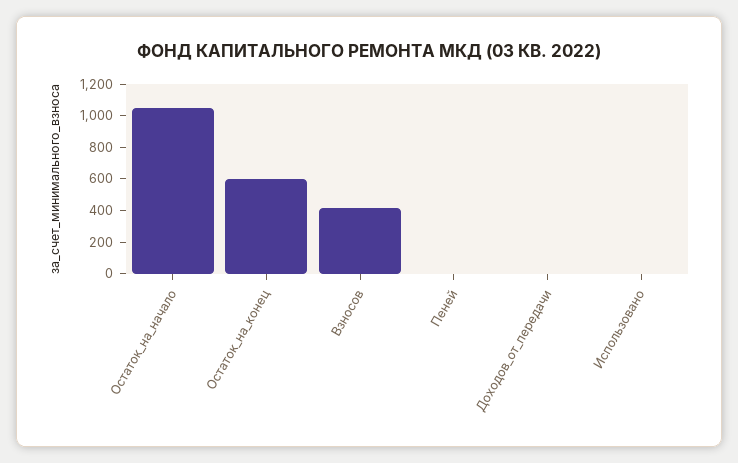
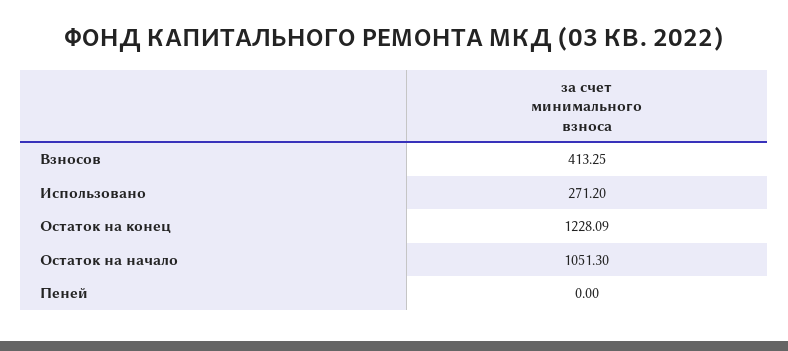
Остаток_на_конец: 600 -> 1228.09
Доходов_от_передачи: 0 -> none
Использовано: 0 -> 271.2

